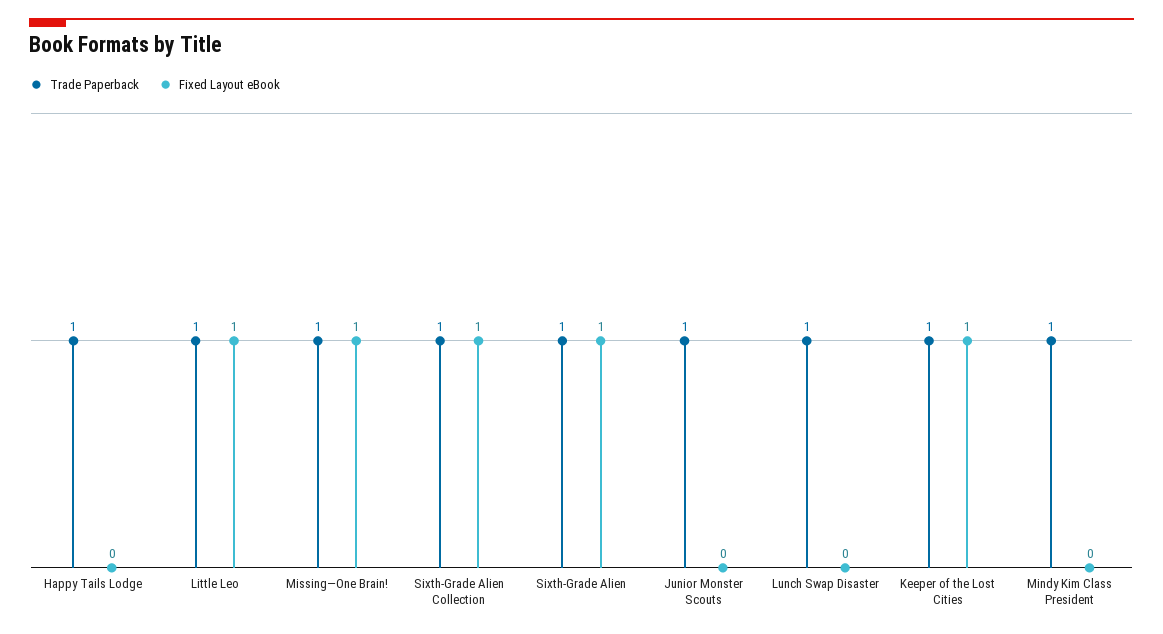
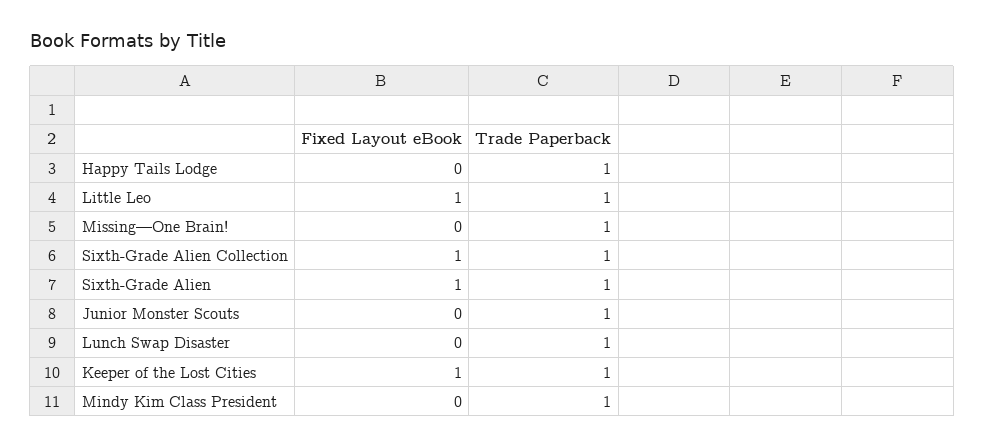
Fixed Layout eBook, Missing—One Brain!: 1 -> 0

